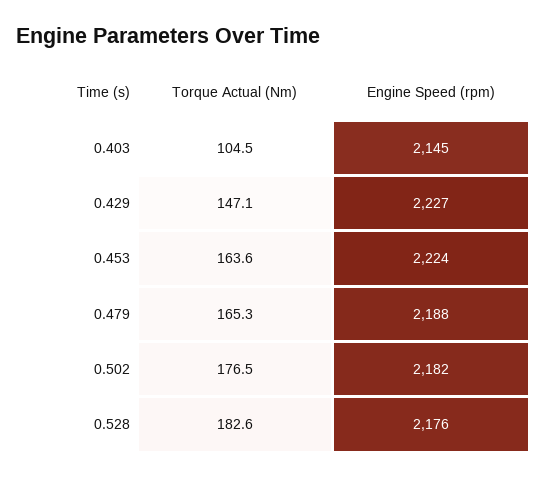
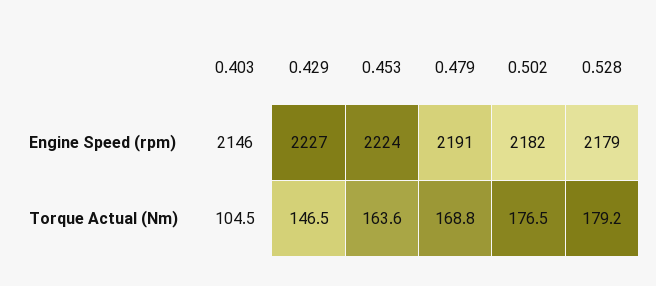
Engine Speed (rpm), 0.403: 2145 -> 2146
Torque Actual (Nm), 0.429: 147.1 -> 146.5
Torque Actual (Nm), 0.479: 165.3 -> 168.8
Engine Speed (rpm), 0.479: 2188 -> 2191
Torque Actual (Nm), 0.528: 182.6 -> 179.2
Engine Speed (rpm), 0.528: 2176 -> 2179

